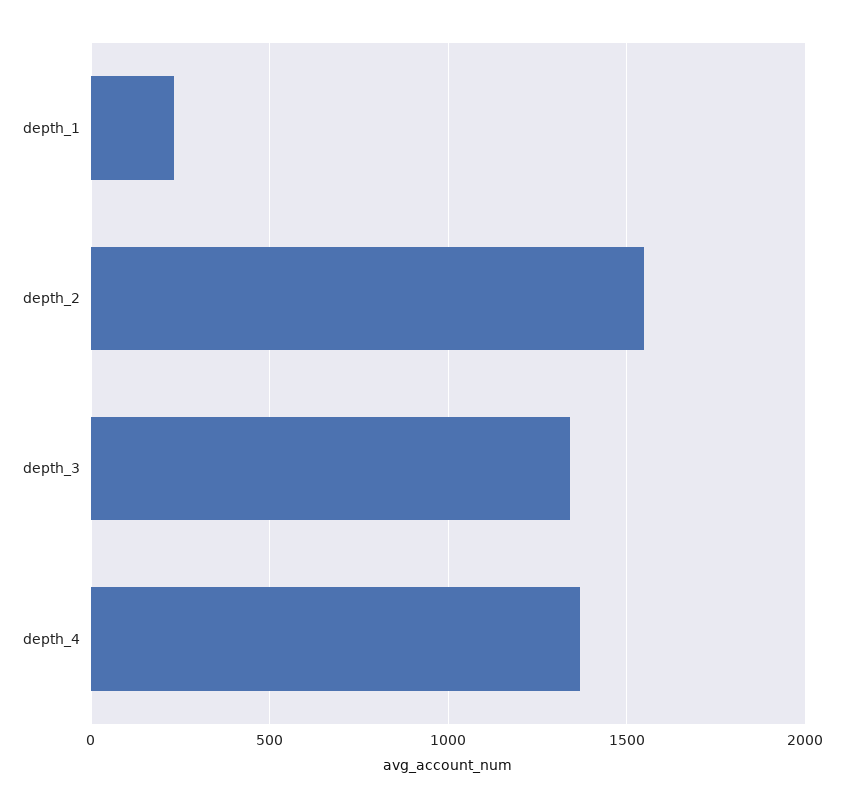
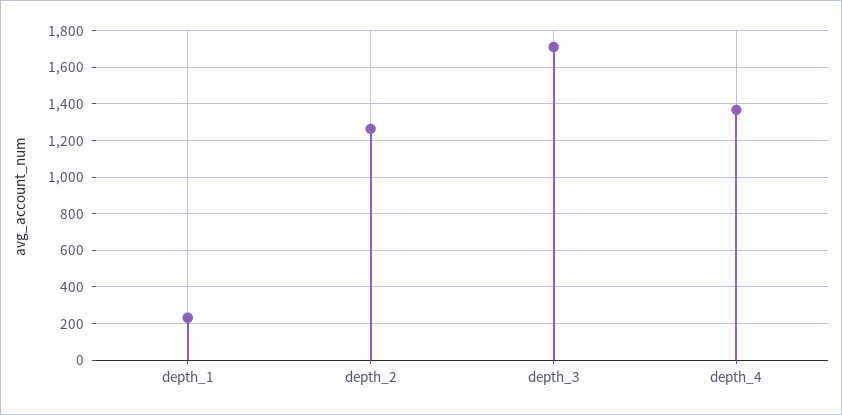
depth_2: 1550 -> 1250
depth_3: 1350 -> 1700

